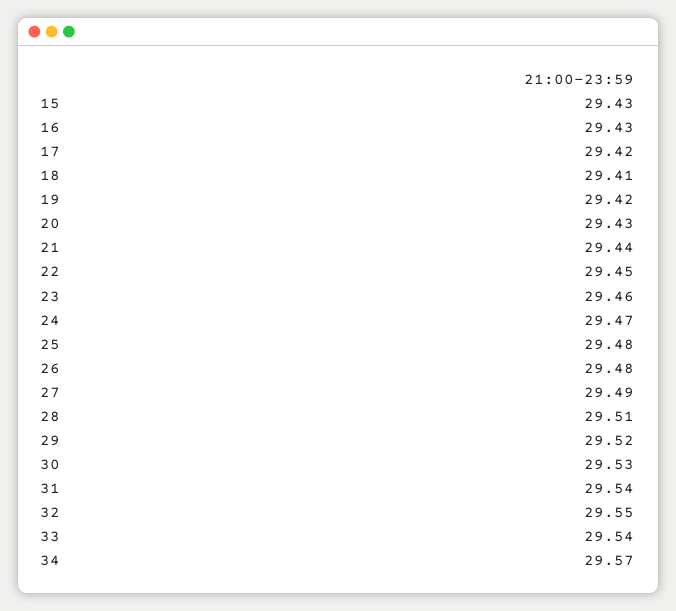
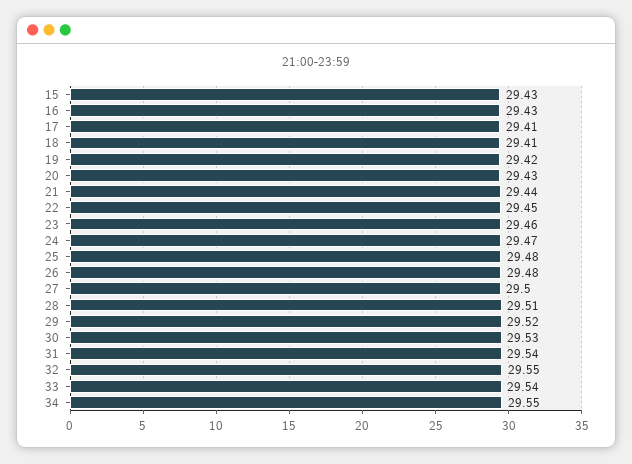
17: 29.42 -> 29.41
27: 29.49 -> 29.5
34: 29.57 -> 29.55

